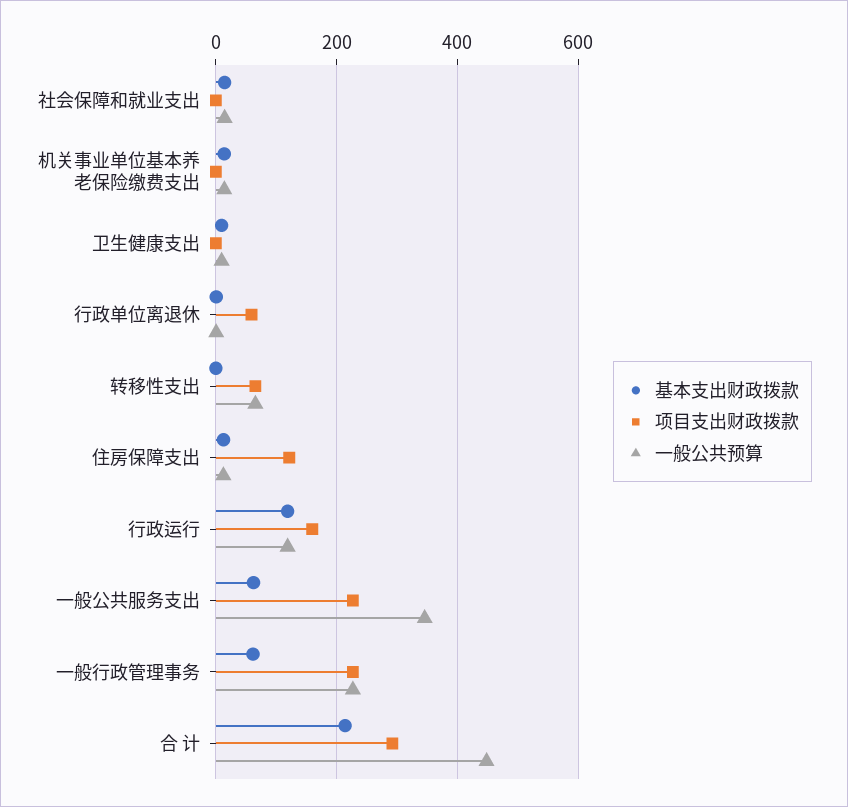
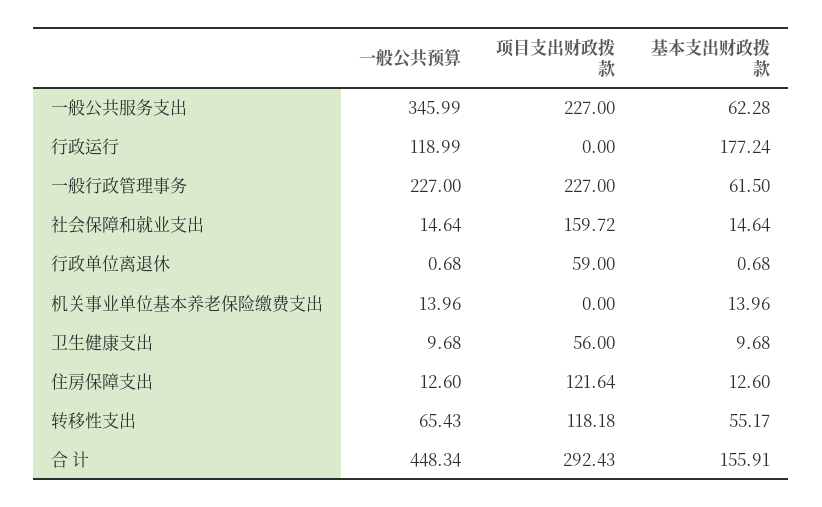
项目支出财政拨款, 社会保障和就业支出: 0 -> 159.72
项目支出财政拨款, 卫生健康支出: 0 -> 56
基本支出财政拨款, 转移性支出: 0 -> 55.17
项目支出财政拨款, 转移性支出: 60 -> 118.18
基本支出财政拨款, 行政运行: 120 -> 177.24
项目支出财政拨款, 行政运行: 160 -> 0
基本支出财政拨款, 合 计: 220 -> 155.91

